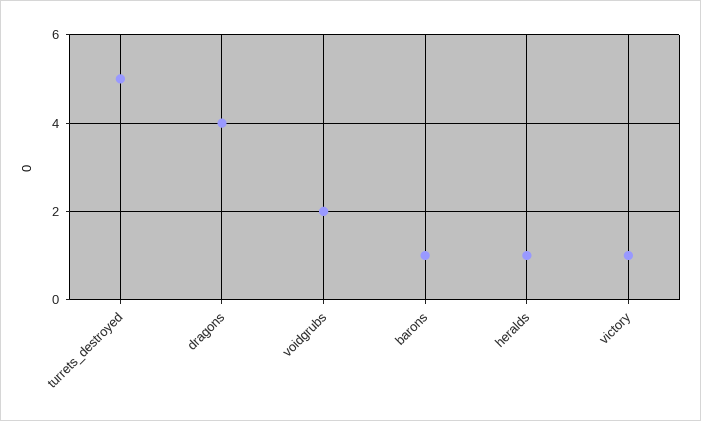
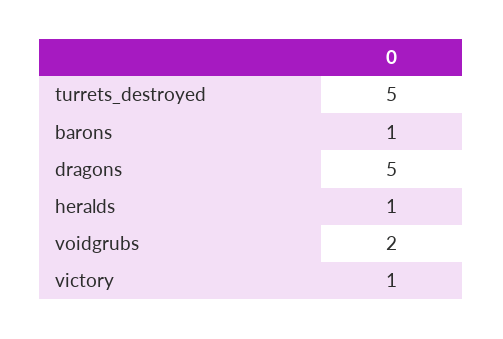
dragons: 4 -> 5

